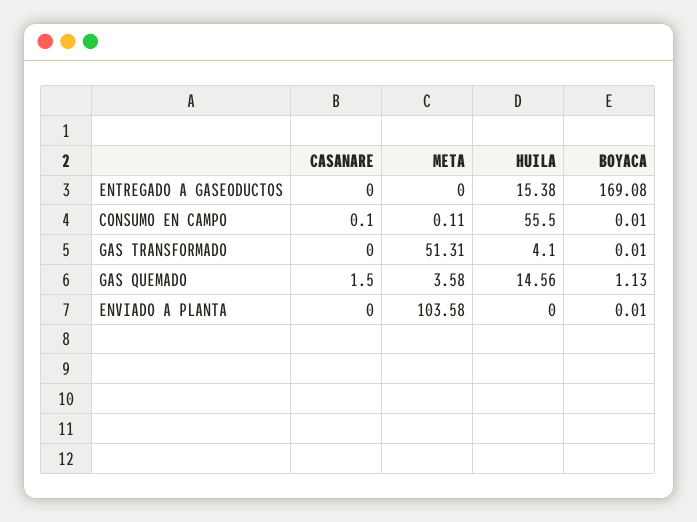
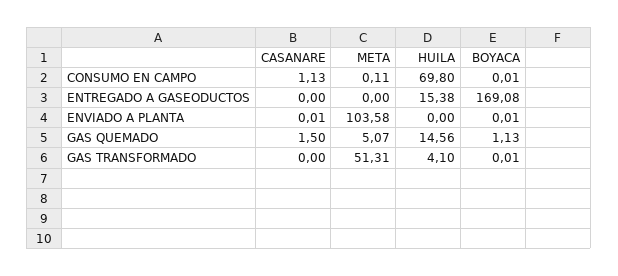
CASANARE, CONSUMO EN CAMPO: 0.1 -> 1.13
HUILA, CONSUMO EN CAMPO: 55.5 -> 69.8
META, GAS QUEMADO: 3.58 -> 5.07
CASANARE, ENVIADO A PLANTA: 0 -> 0.01

